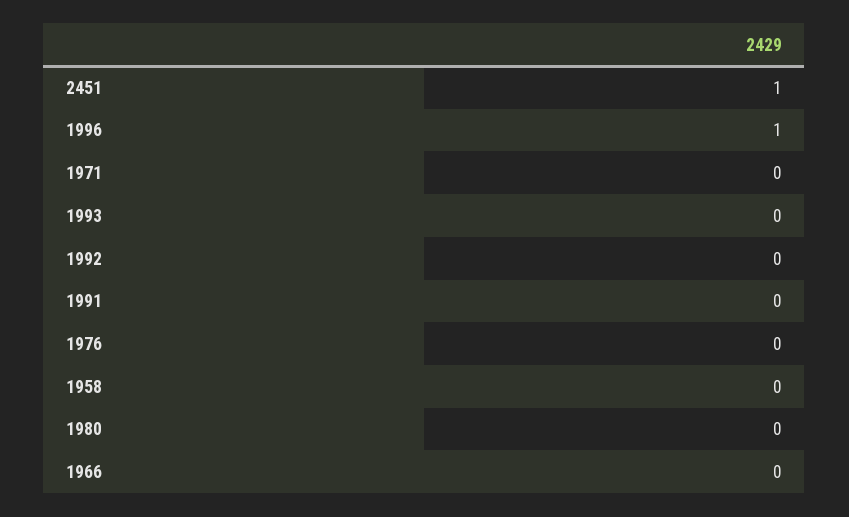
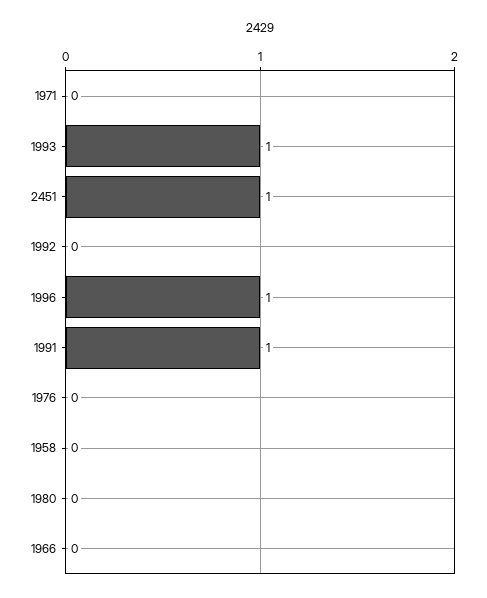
1993: 0 -> 1
1991: 0 -> 1

